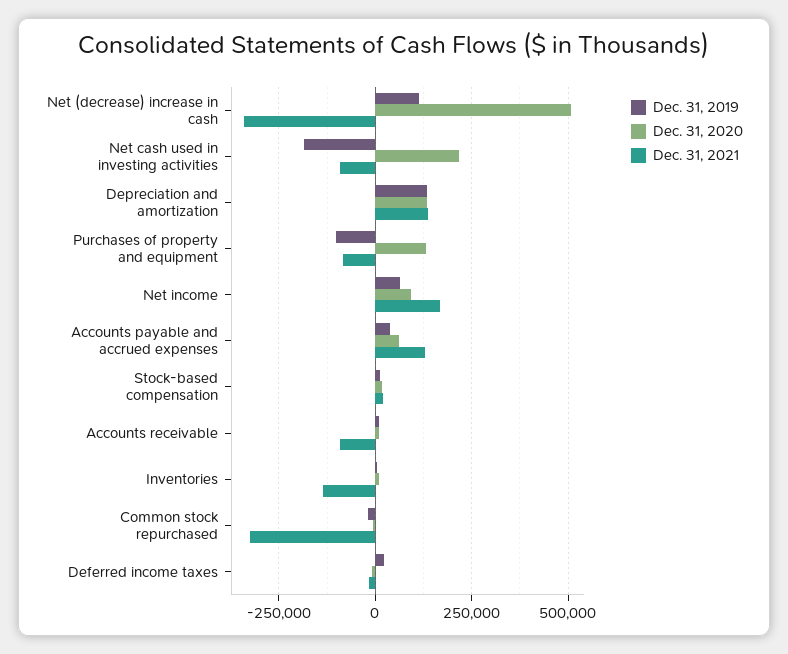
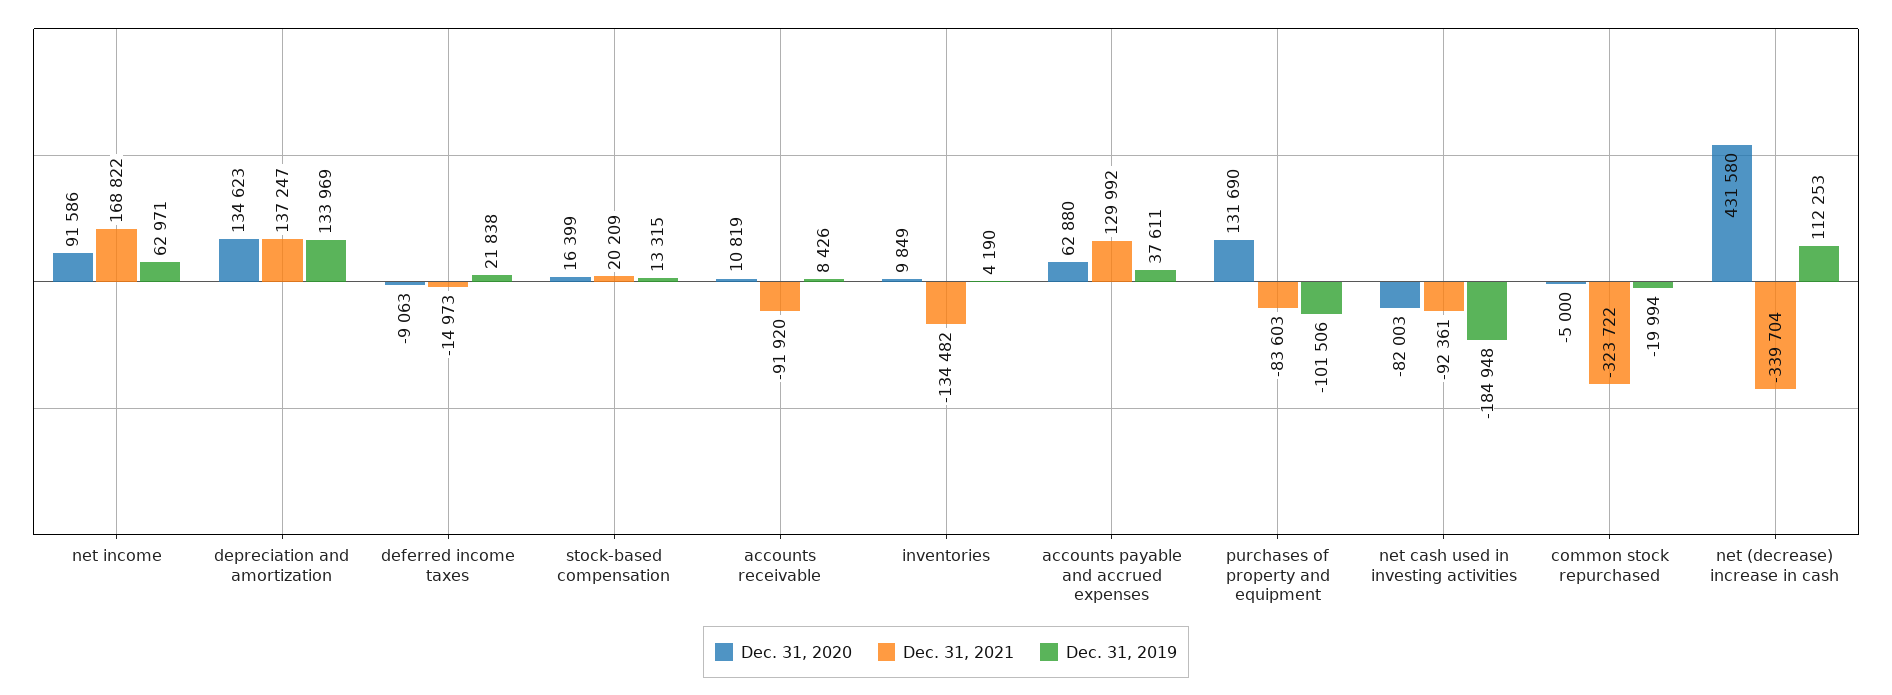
Dec. 31, 2020, Net (decrease) increase in cash: 500000 -> 431580
Dec. 31, 2020, Net cash used in investing activities: 225000 -> -82003

